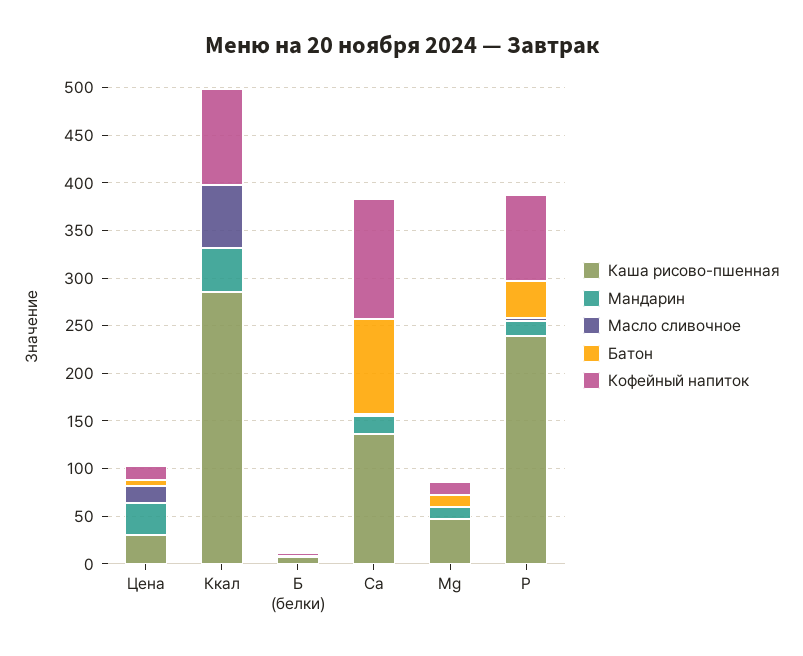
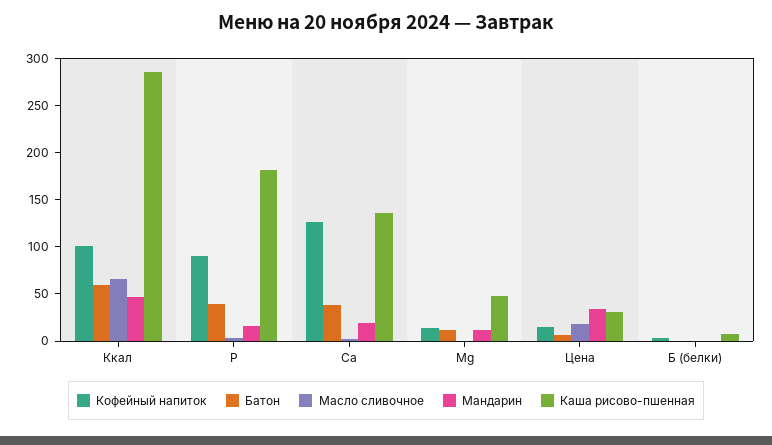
Батон, Ккал: 0 -> 60
Батон, Ca: 100 -> 40
Каша рисово-пшенная, P: 240 -> 180

